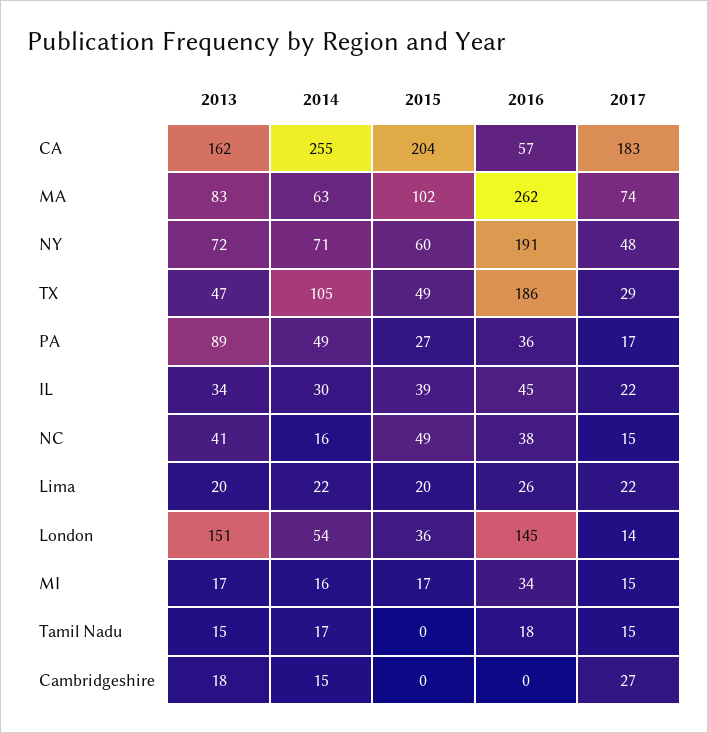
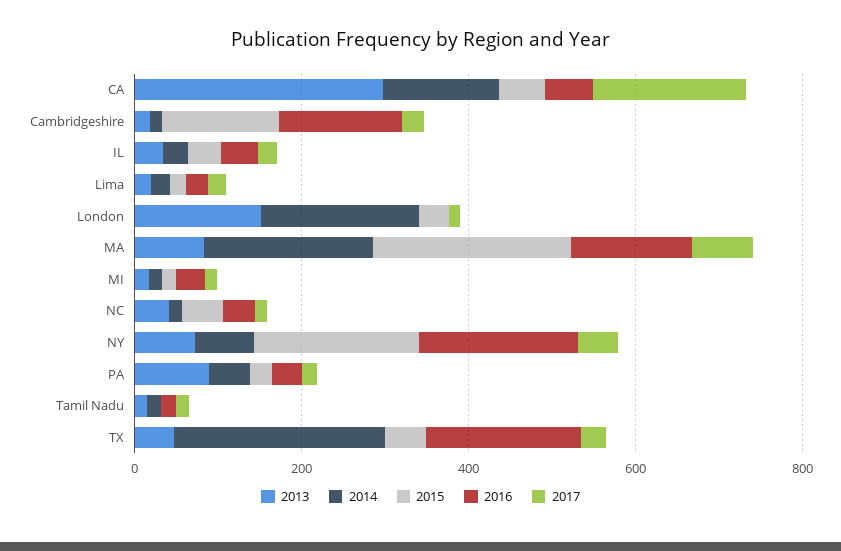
2013, CA: 162 -> 300
2014, CA: 255 -> 150
2015, CA: 204 -> 50
2014, MA: 63 -> 200
2015, MA: 102 -> 250
2016, MA: 262 -> 150
2015, NY: 60 -> 200
2014, TX: 105 -> 250
2014, London: 54 -> 200
2016, London: 145 -> 0
2015, Cambridgeshire: 0 -> 150
2016, Cambridgeshire: 0 -> 150

